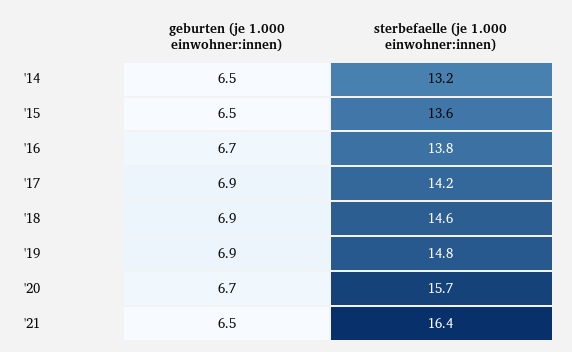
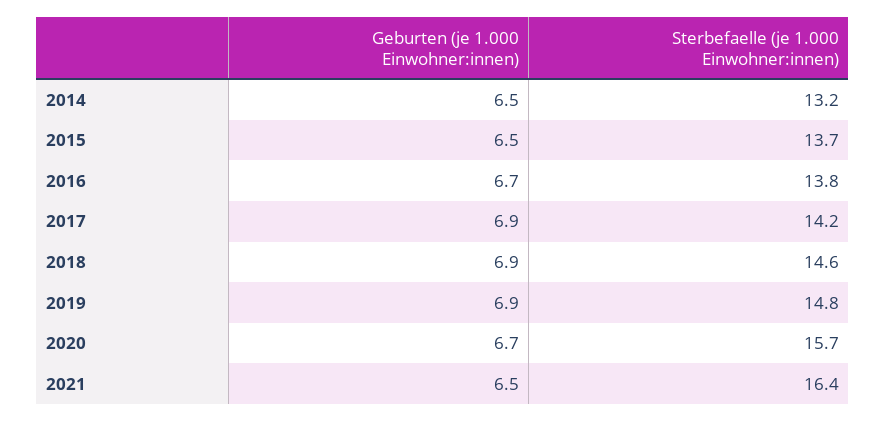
sterbefaelle (je 1.000 einwohner:innen), '15: 13.6 -> 13.7

